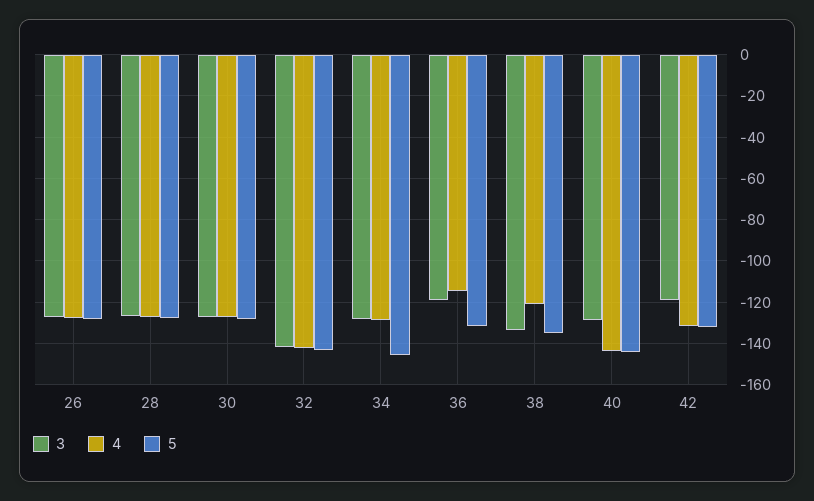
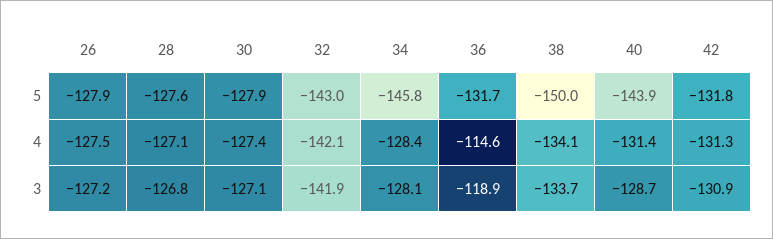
4, 38: -120 -> -134.1
5, 38: -135 -> -150
4, 40: -145 -> -131.4
3, 42: -120 -> -130.9

